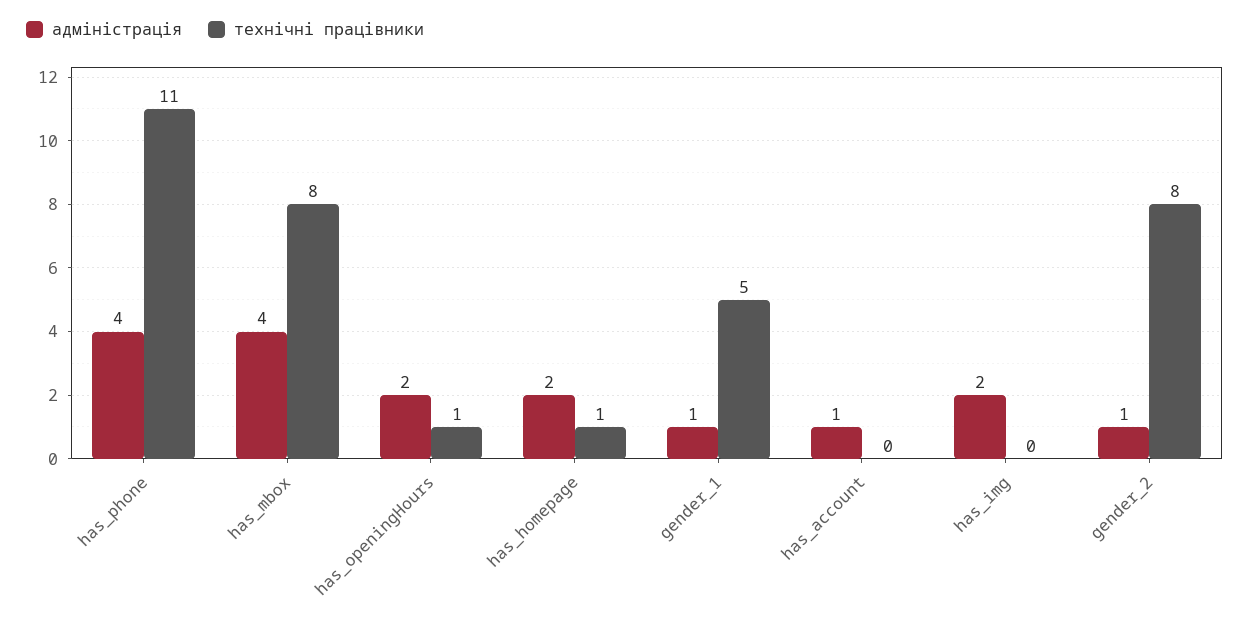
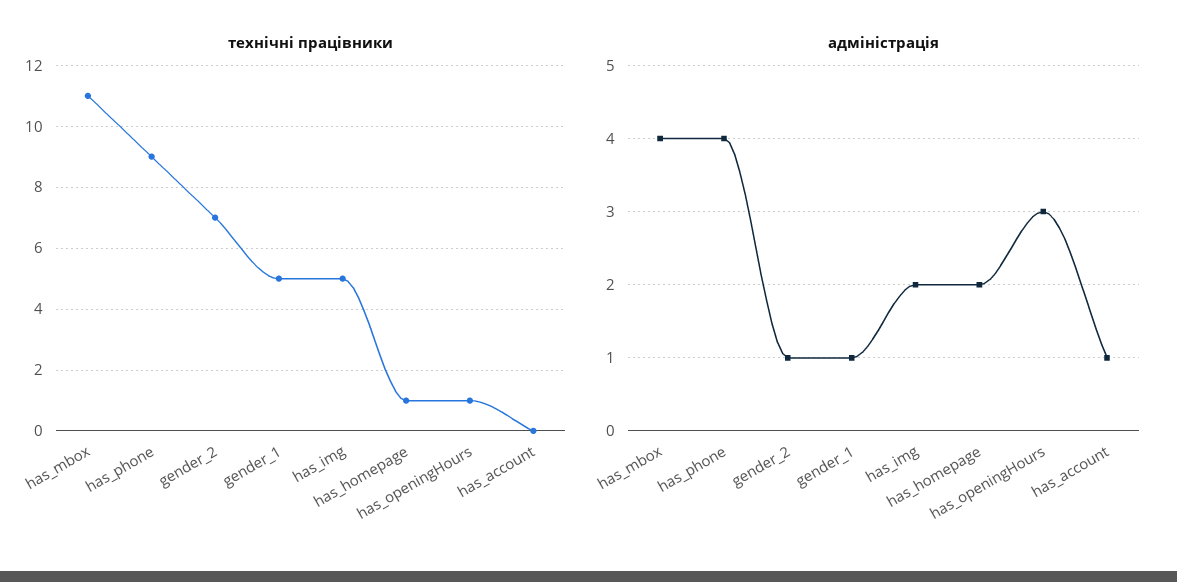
технічні працівники, has_phone: 11 -> 9
технічні працівники, has_mbox: 8 -> 11
адміністрація, has_openingHours: 2 -> 3
технічні працівники, has_img: 0 -> 5
технічні працівники, gender_2: 8 -> 7

